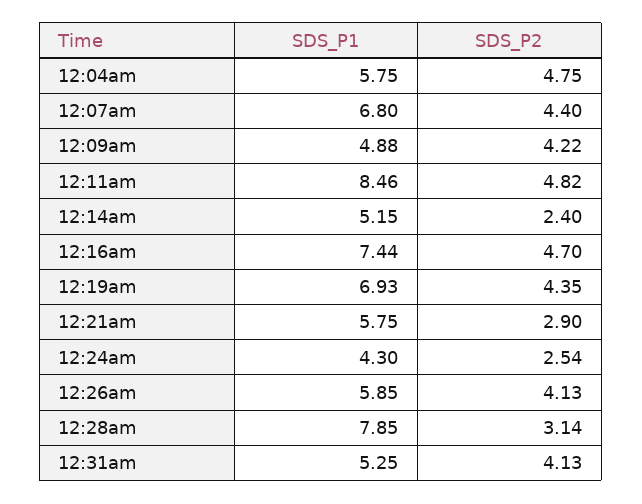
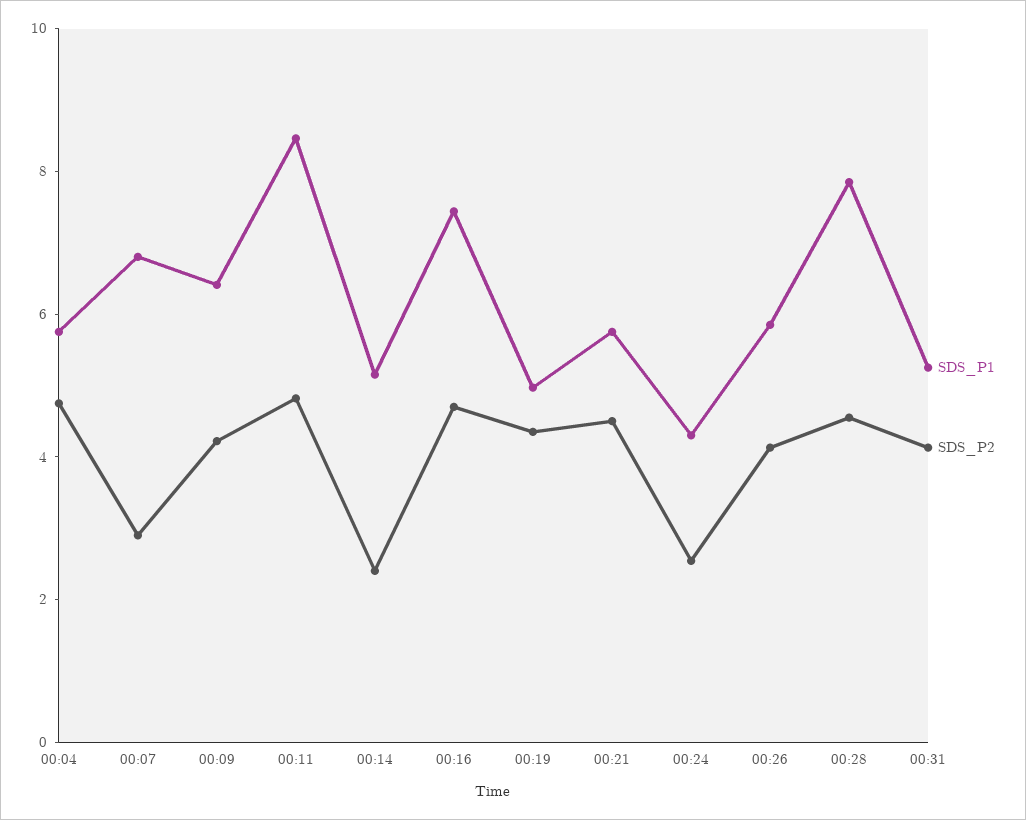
SDS_P2, 12:07am: 4.4 -> 3
SDS_P1, 12:09am: 4.88 -> 6.5
SDS_P1, 12:19am: 6.93 -> 5
SDS_P2, 12:21am: 2.9 -> 4.5
SDS_P2, 12:28am: 3.14 -> 4.5

